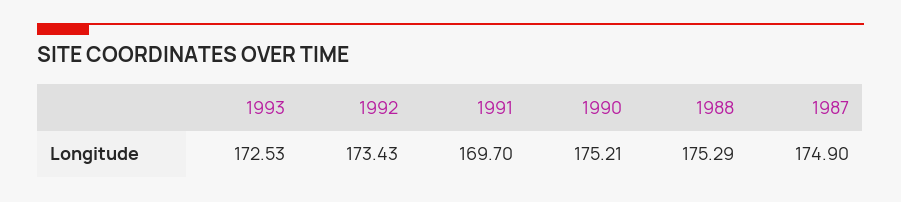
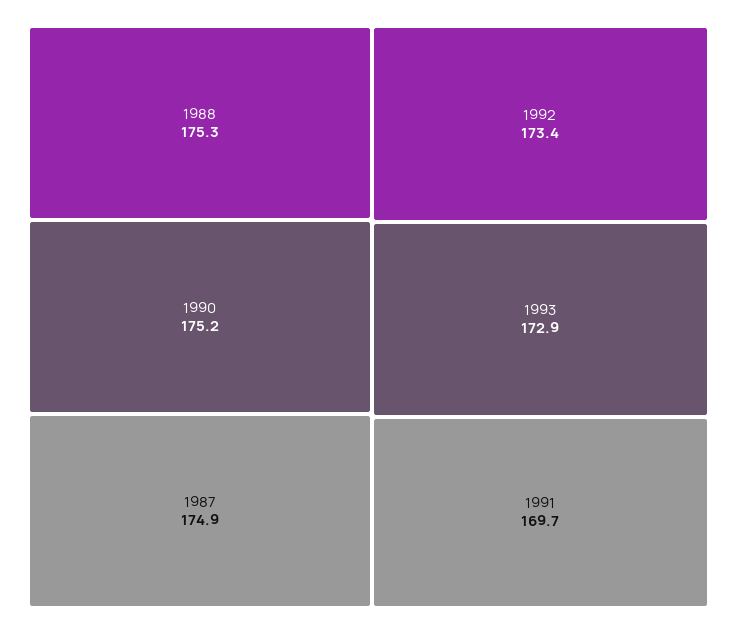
1993: 172.53 -> 172.9

